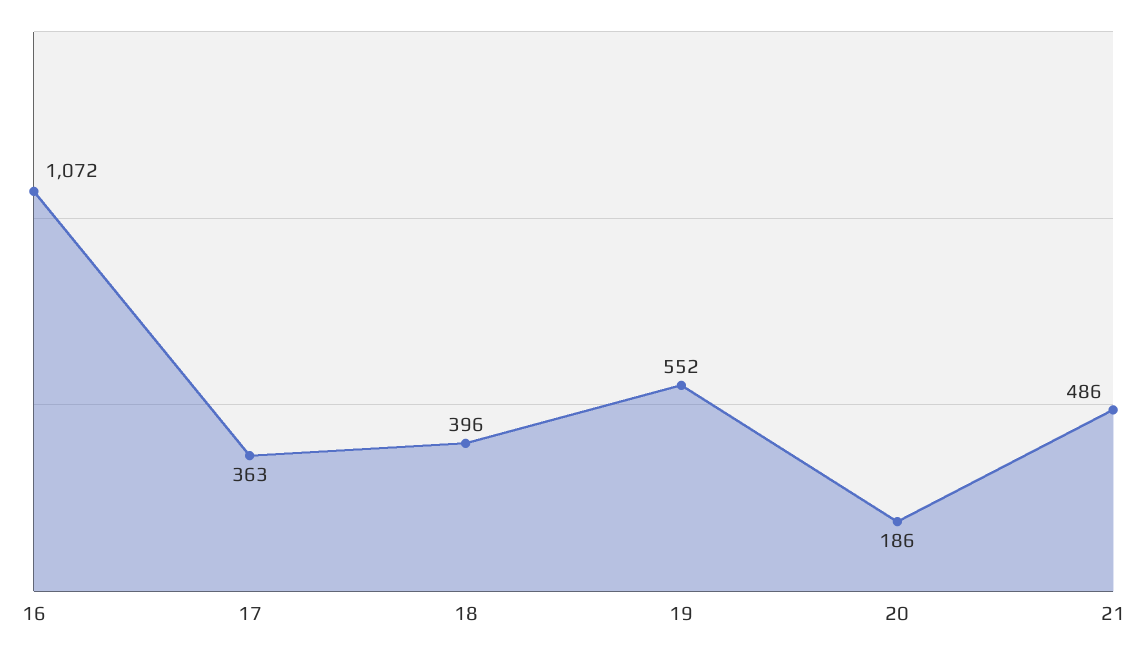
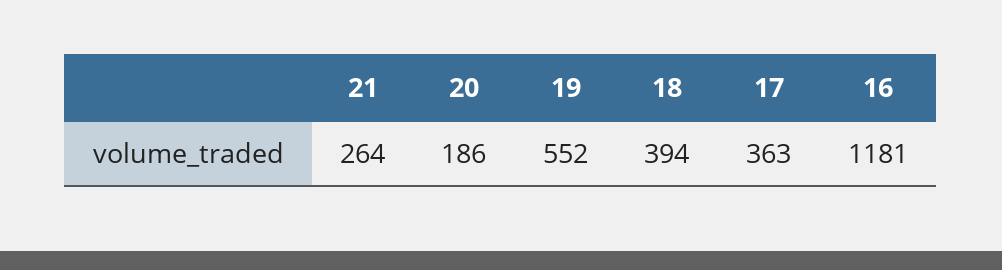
16: 1072 -> 1181
18: 396 -> 394
21: 486 -> 264

